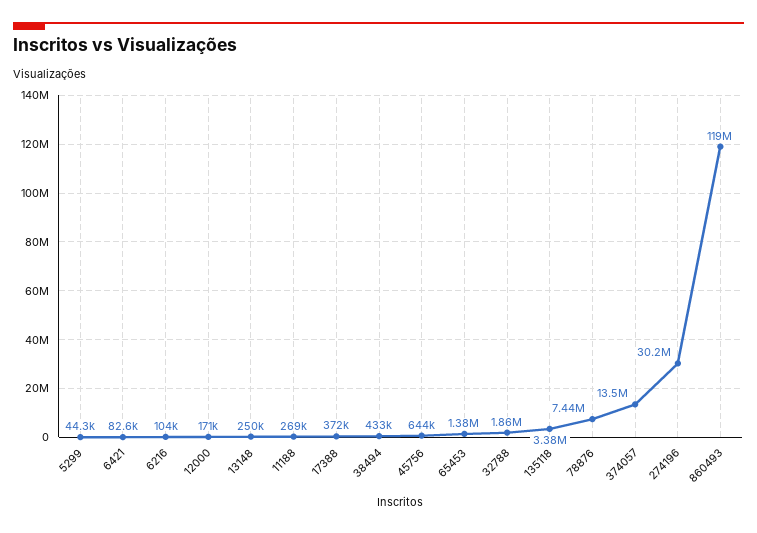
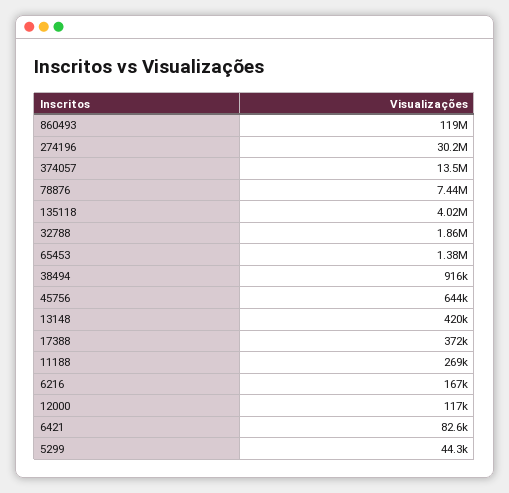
6216: 104000 -> 167000
12000: 171000 -> 117000
13148: 250000 -> 420000
38494: 433000 -> 916000
135118: 3380000 -> 4020000

